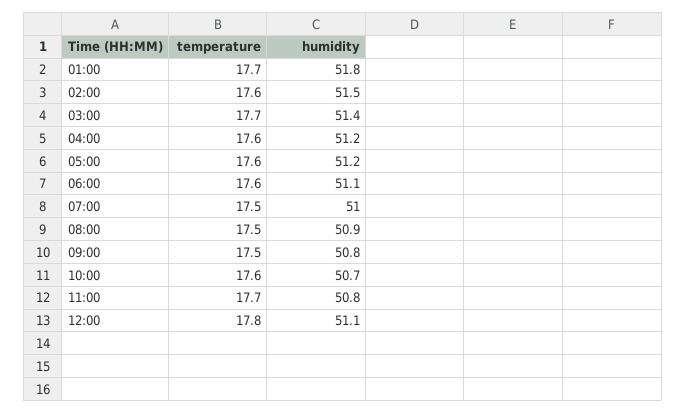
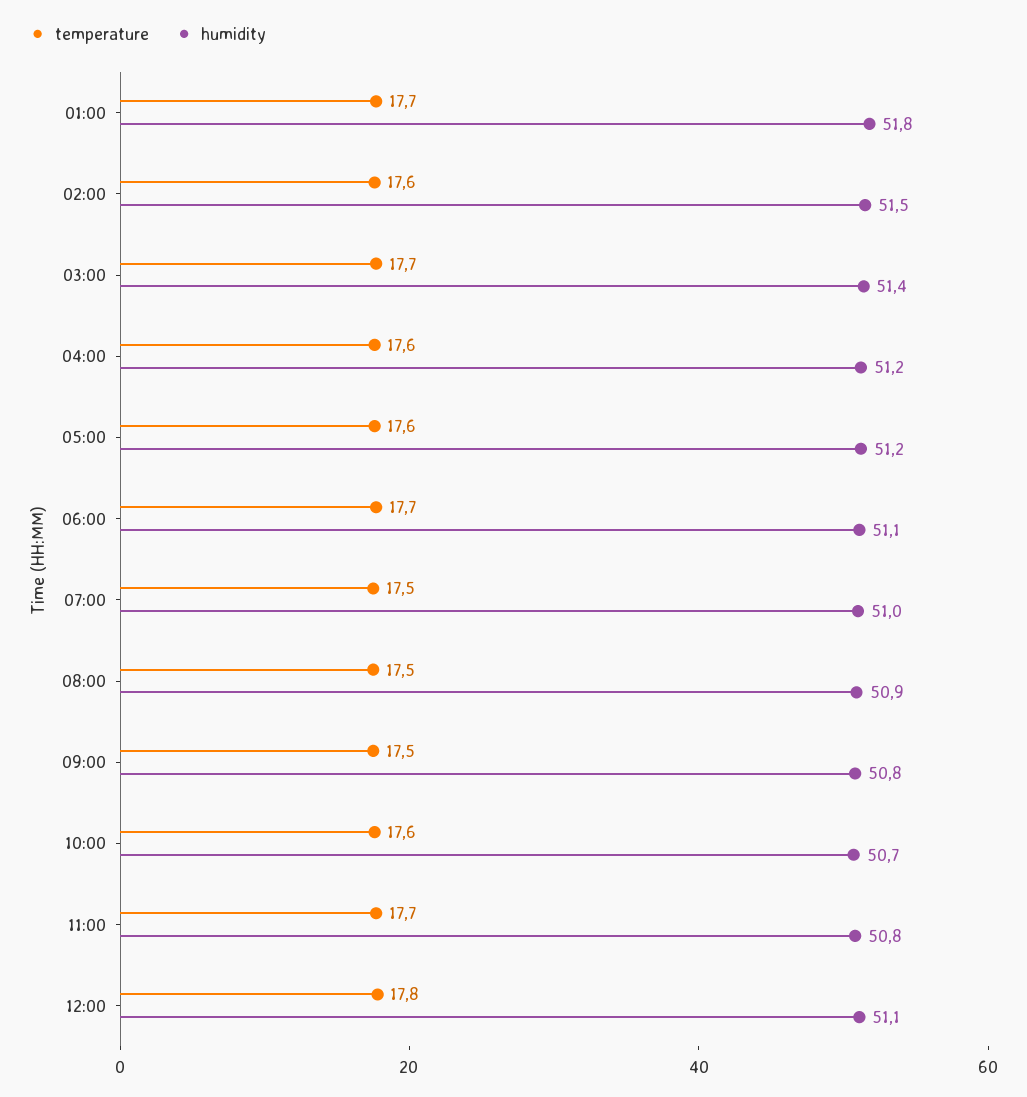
temperature, 06:00: 17.6 -> 17.7

